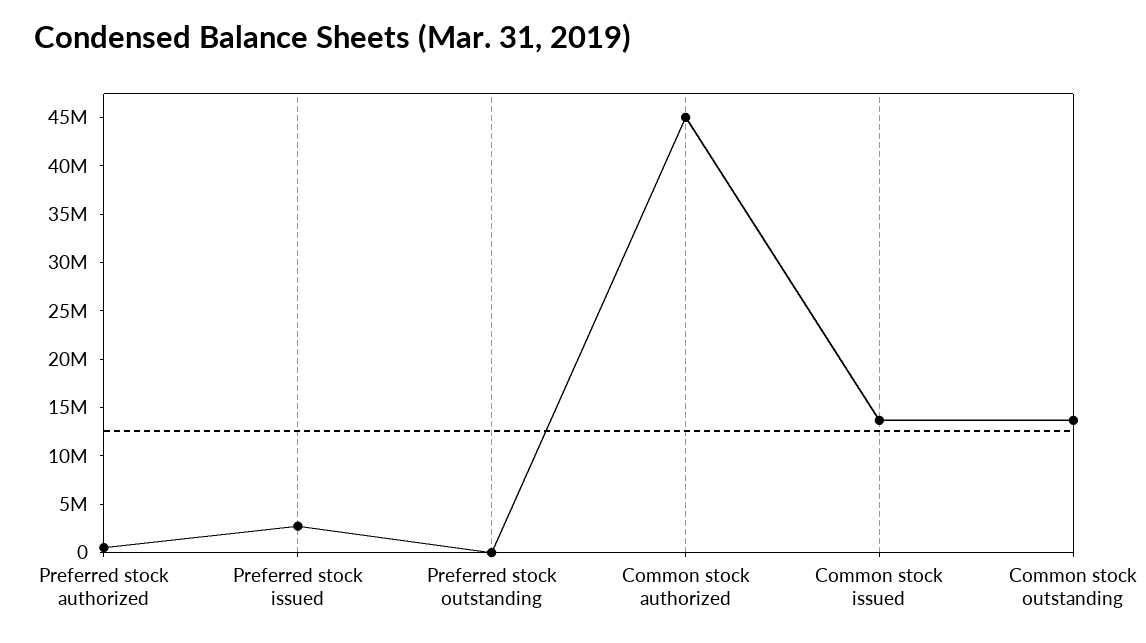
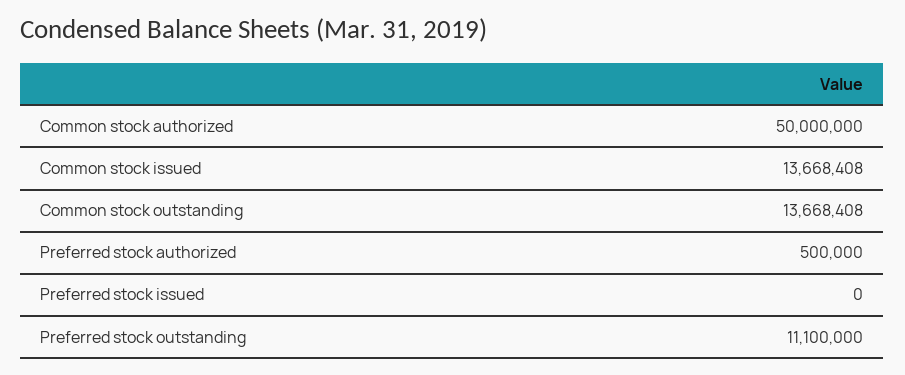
Preferred stock issued: 3000000 -> 0
Preferred stock outstanding: 0 -> 11100000
Common stock authorized: 45000000 -> 50000000

